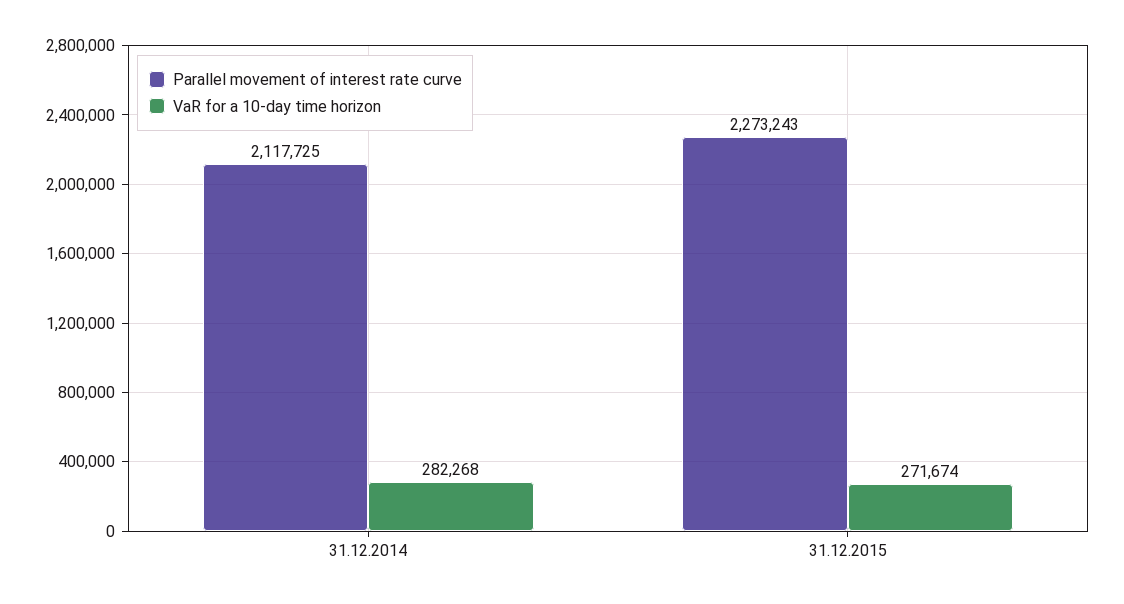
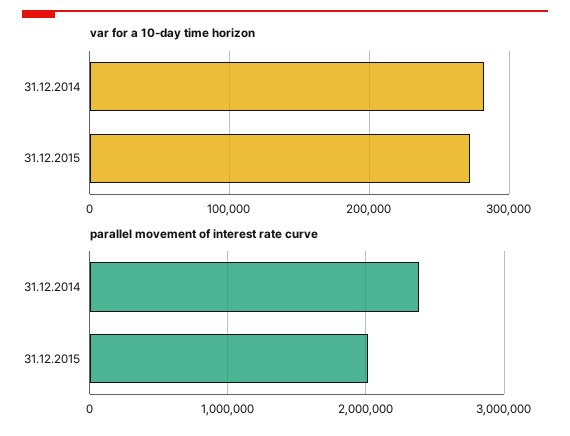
Parallel movement of interest rate curve, 31.12.2014: 2117725 -> 2400000
Parallel movement of interest rate curve, 31.12.2015: 2273243 -> 2000000

